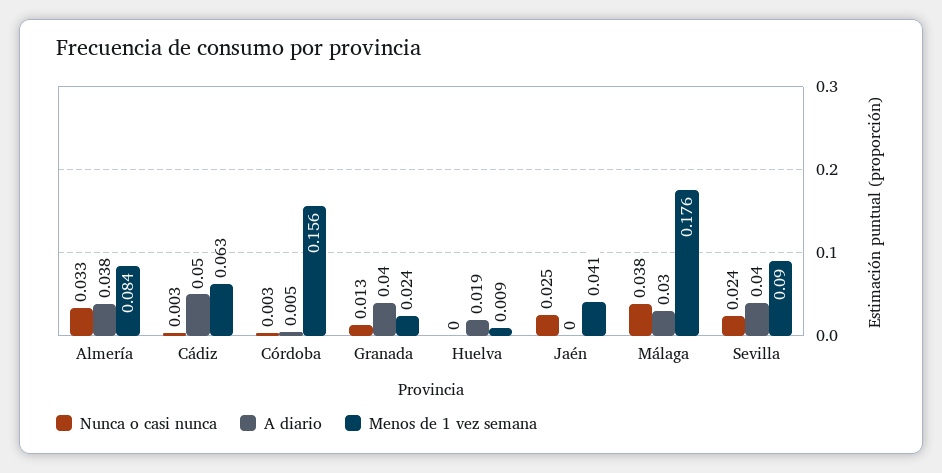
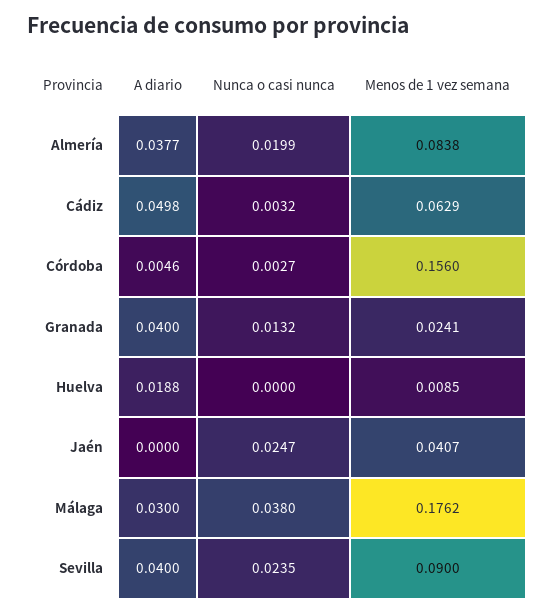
Nunca o casi nunca, Almería: 0.033 -> 0.0199

